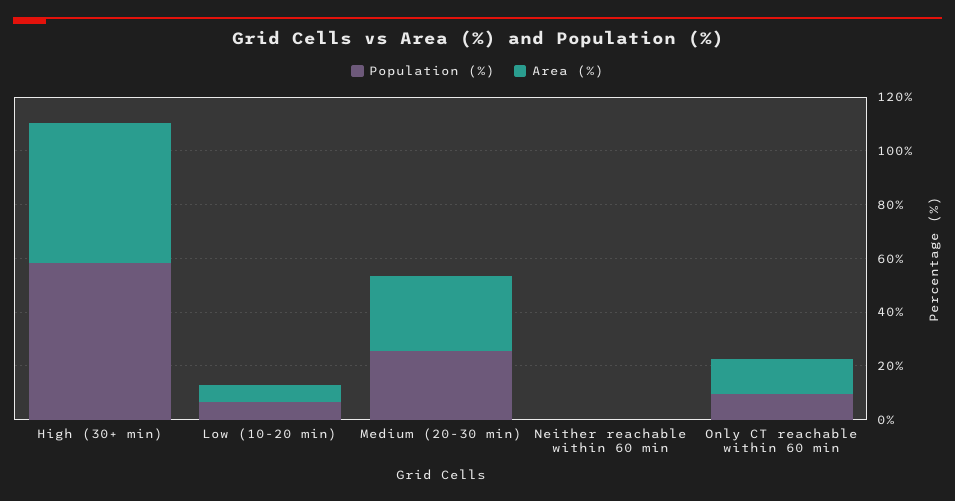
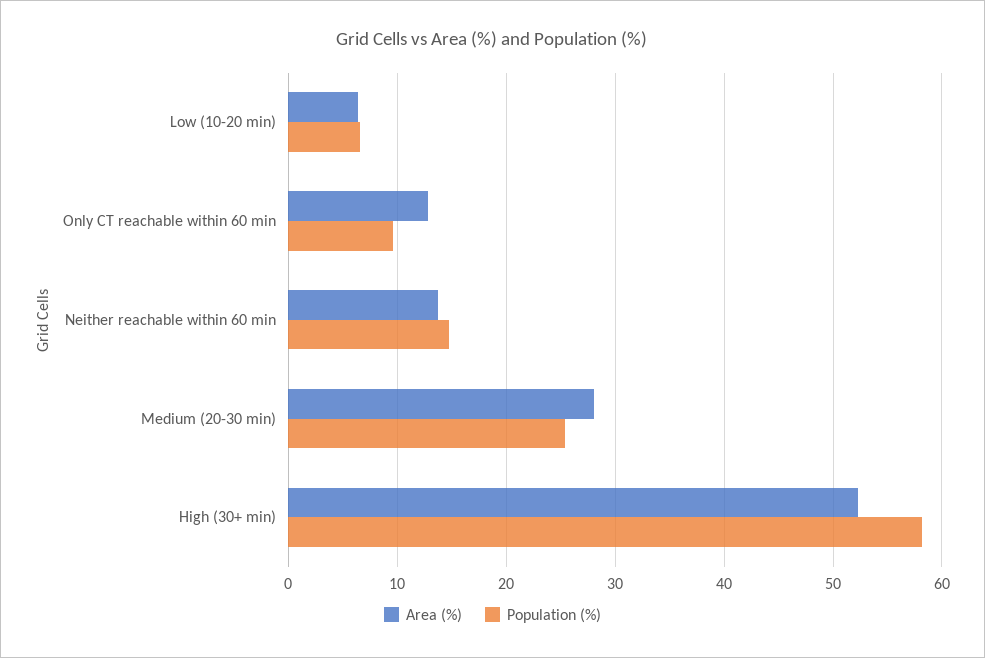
Population (%), Neither reachable within 60 min: 0 -> 15
Area (%), Neither reachable within 60 min: 0 -> 14

